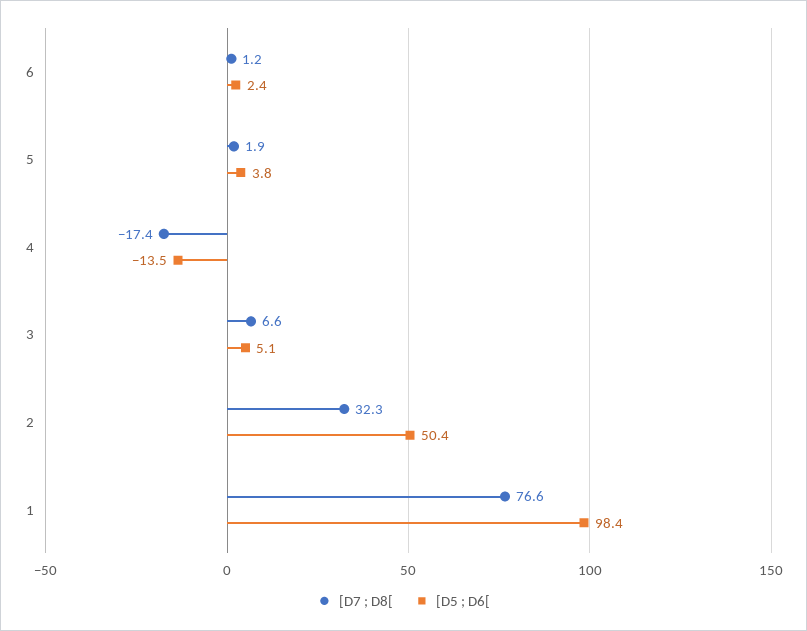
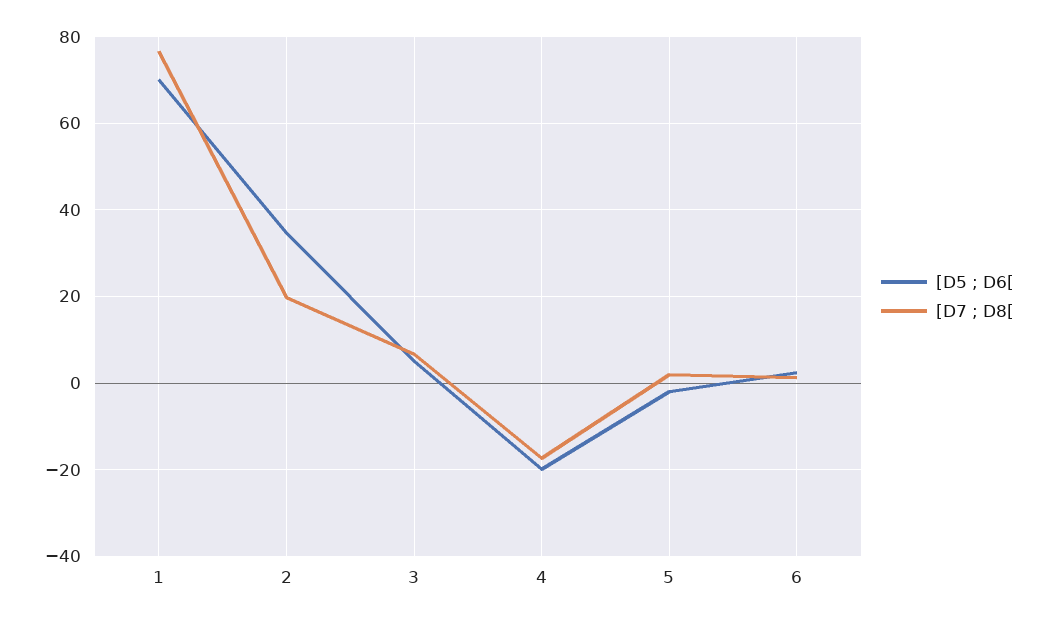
[D5 ; D6[, 5: 3.8 -> -2
[D5 ; D6[, 4: -13.5 -> -20
[D7 ; D8[, 2: 32.3 -> 20
[D5 ; D6[, 2: 50.4 -> 34
[D5 ; D6[, 1: 98.4 -> 70

